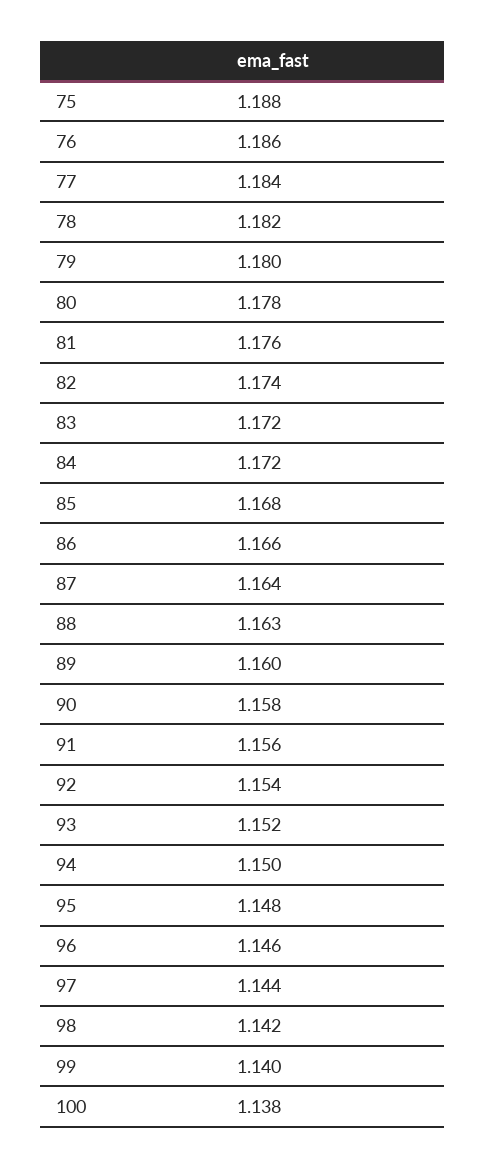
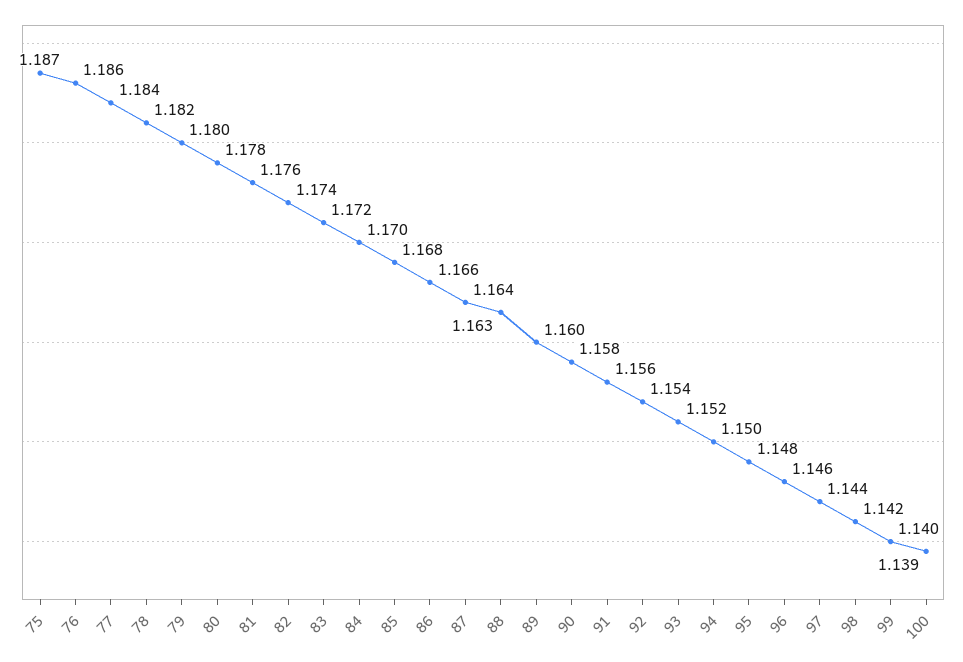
75: 1.188 -> 1.187
84: 1.172 -> 1.17
100: 1.138 -> 1.139

